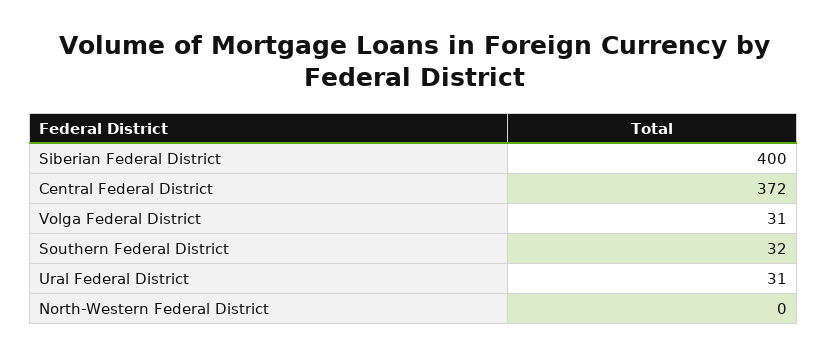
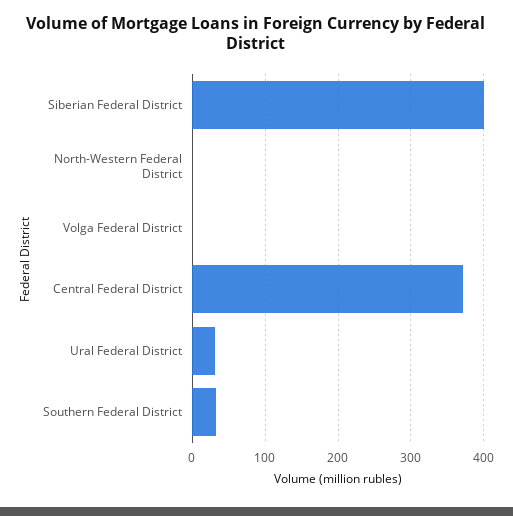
Volga Federal District: 31 -> 0

